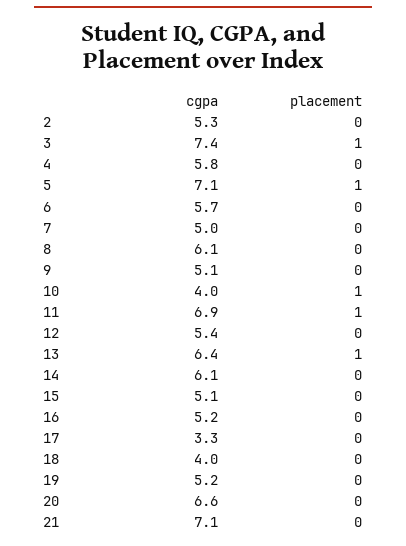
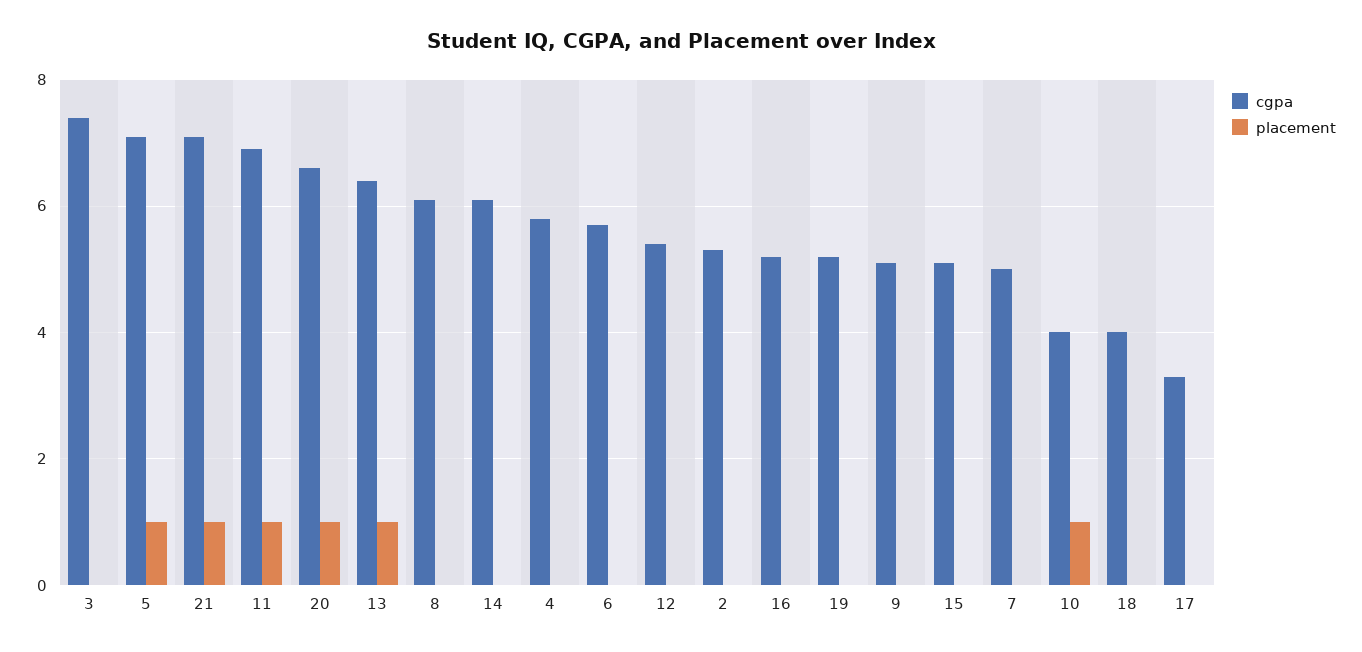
placement, 3: 1 -> 0
placement, 20: 0 -> 1
placement, 21: 0 -> 1

